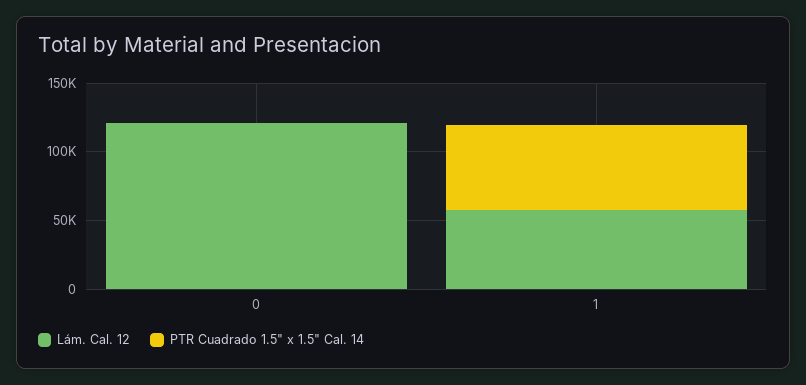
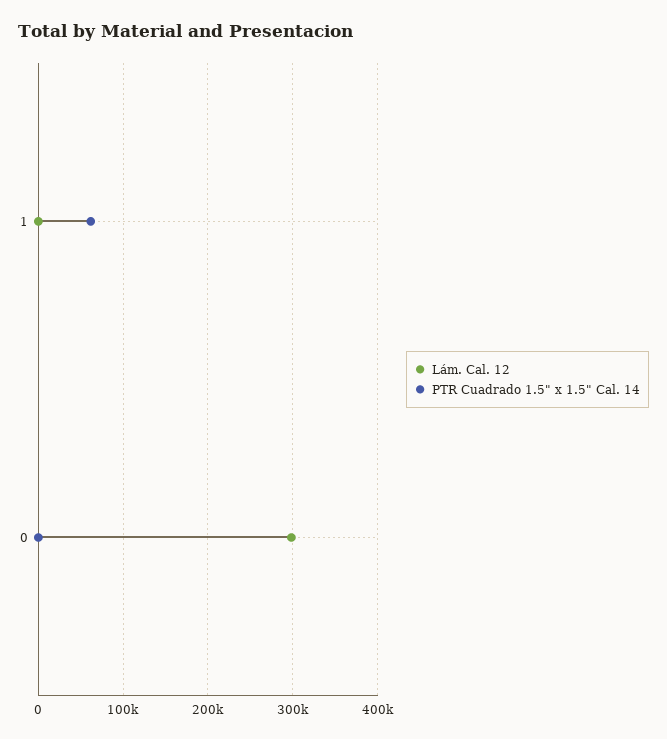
Lám. Cal. 12, 0: 120000 -> 300000
Lám. Cal. 12, 1: 60000 -> 0

